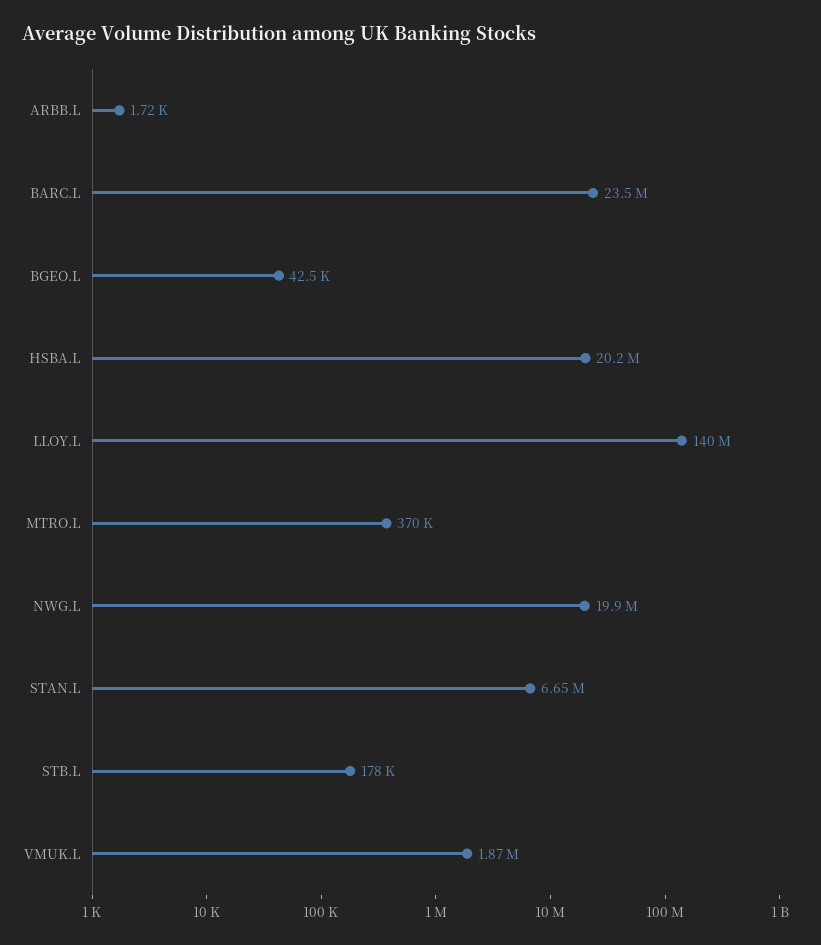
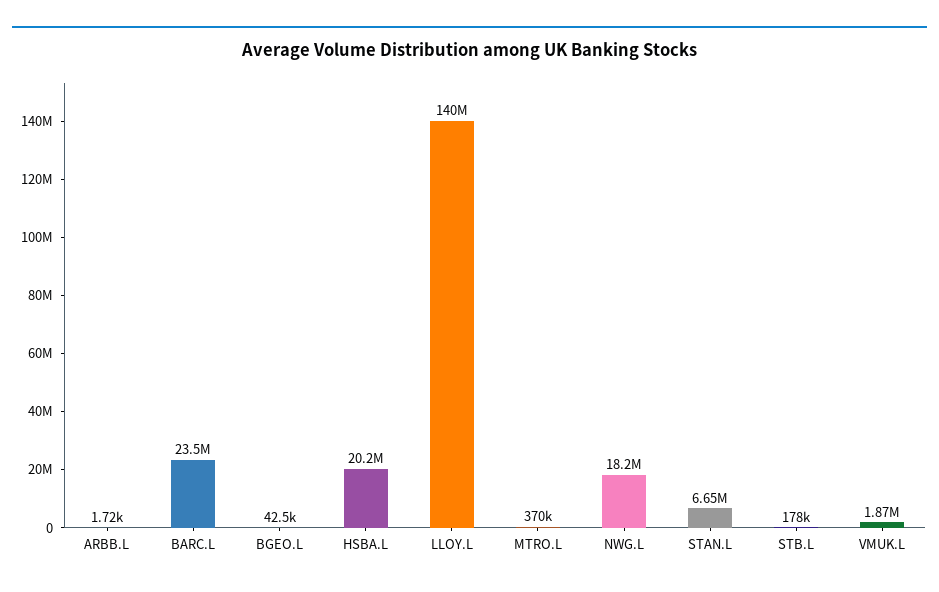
NWG.L: 19900000 -> 18200000

